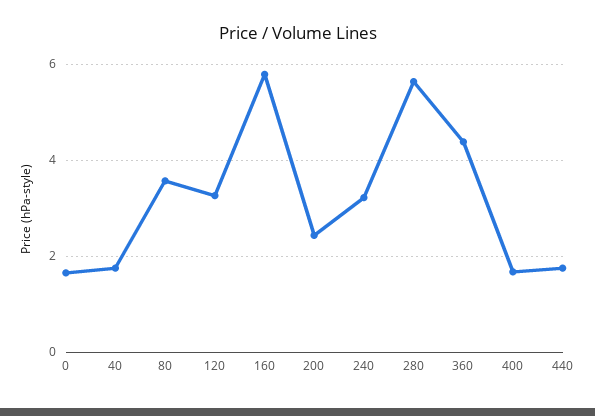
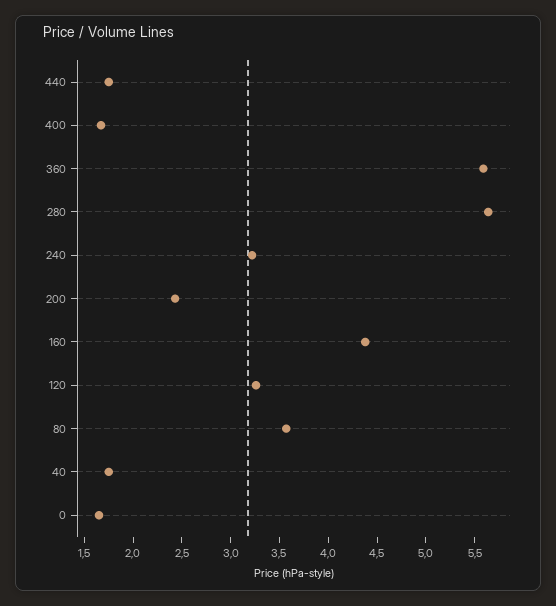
160: 5.8 -> 4.4
360: 4.4 -> 5.6

